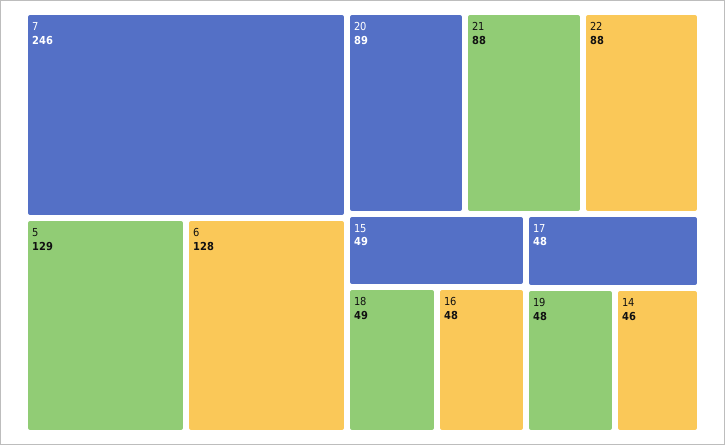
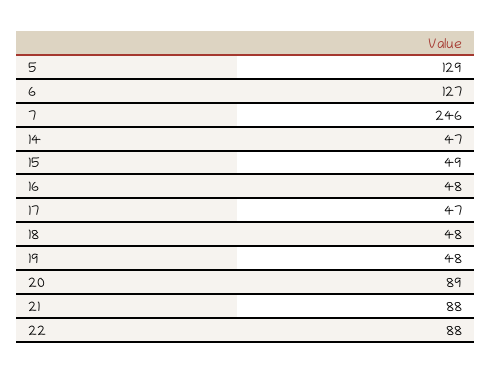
6: 128 -> 127
18: 49 -> 48
17: 48 -> 47
14: 46 -> 47

